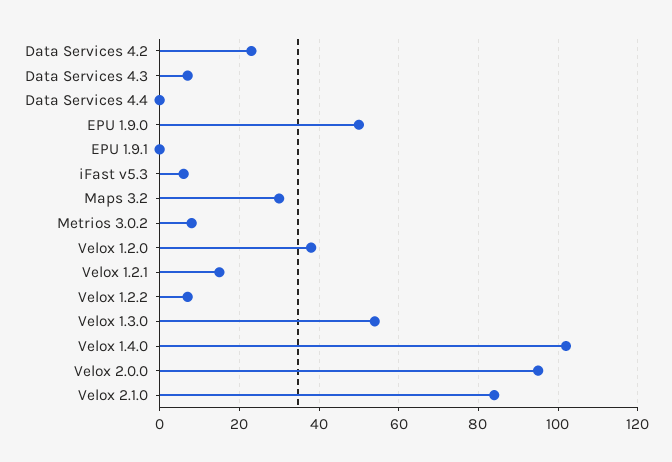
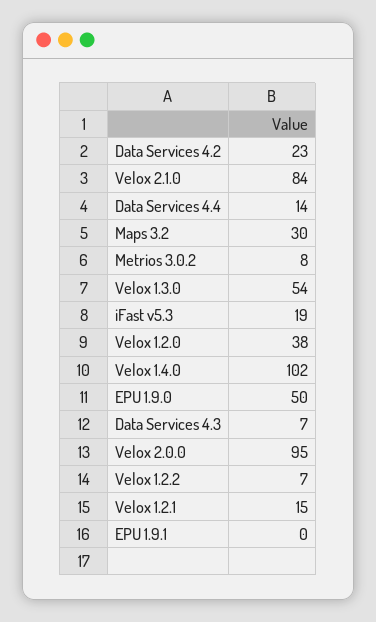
Data Services 4.4: 0 -> 14
iFast v5.3: 5 -> 19

